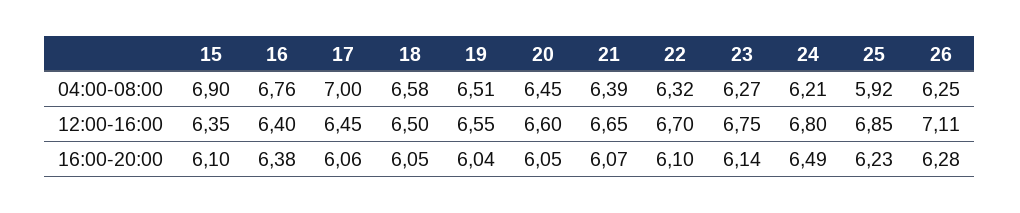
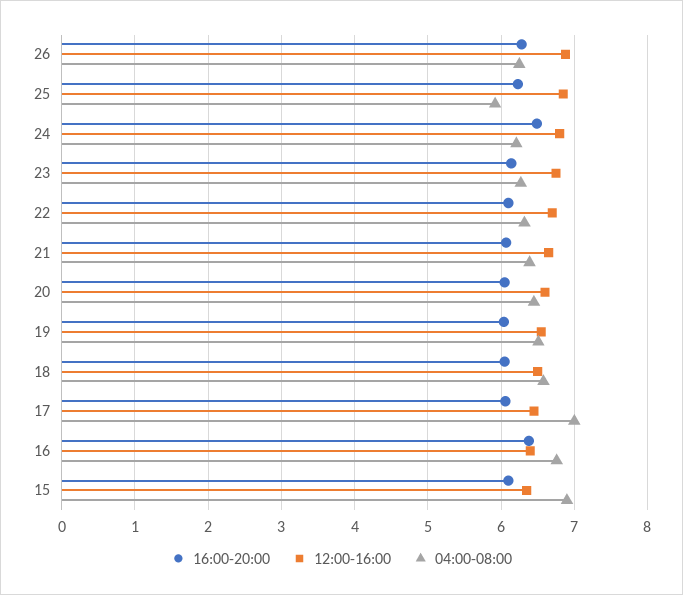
12:00-16:00, 26: 7.11 -> 6.9

